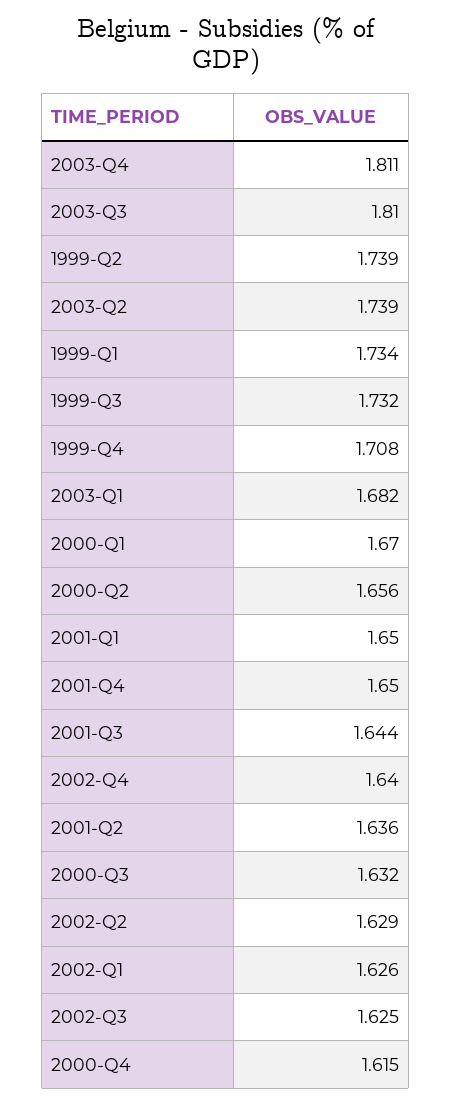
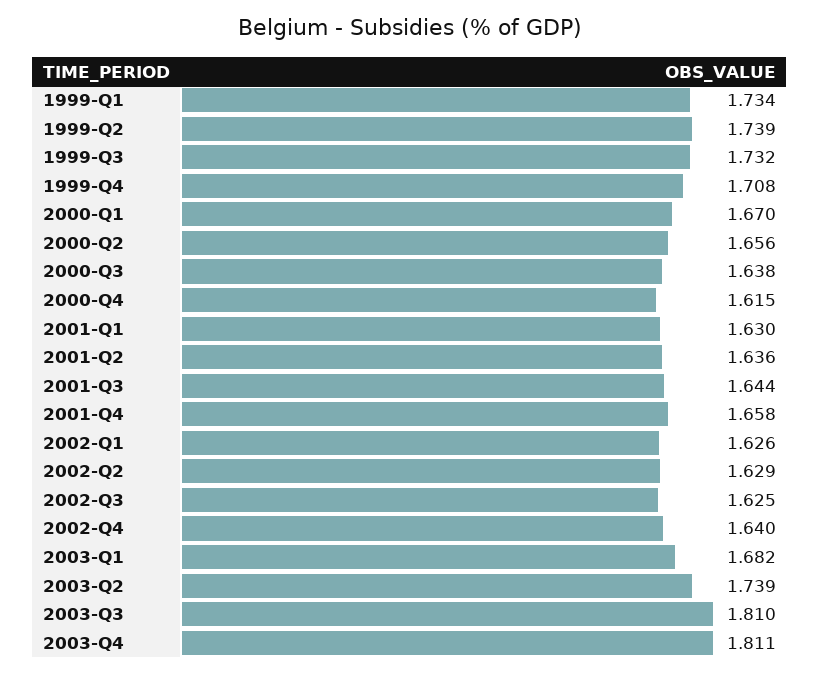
2001-Q1: 1.65 -> 1.63
2001-Q4: 1.65 -> 1.658
2000-Q3: 1.632 -> 1.638

